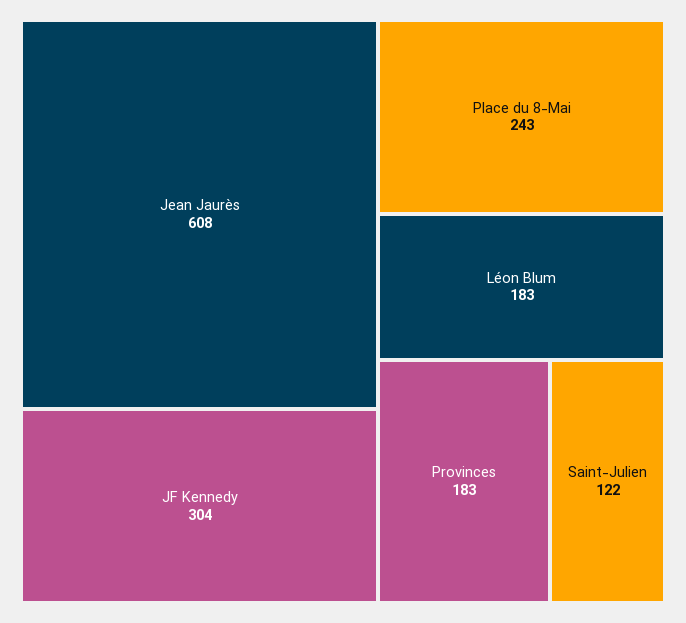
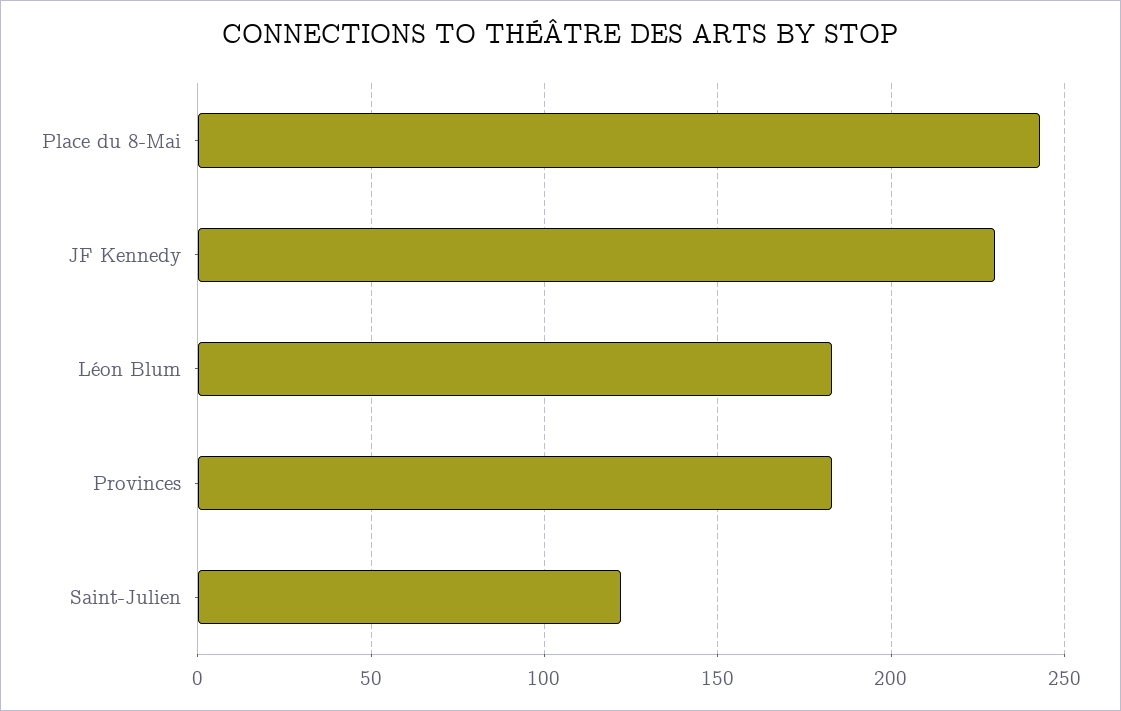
Jean Jaurès: 608 -> none
JF Kennedy: 304 -> 230

